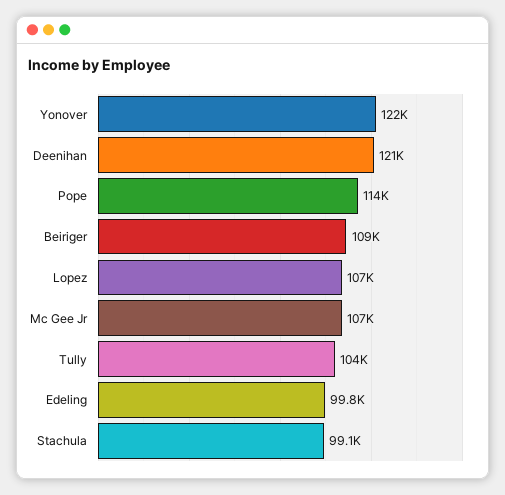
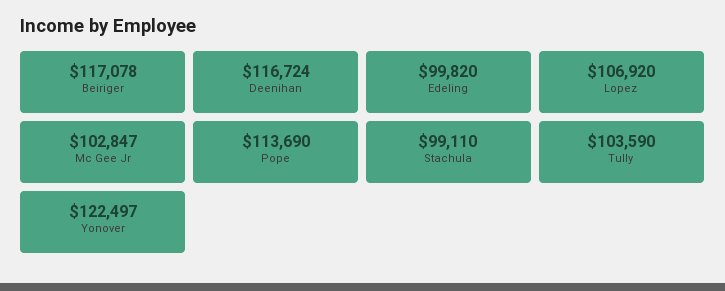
Deenihan: 121000 -> 116724
Beiriger: 109000 -> 117078
Mc Gee Jr: 107000 -> 102847

